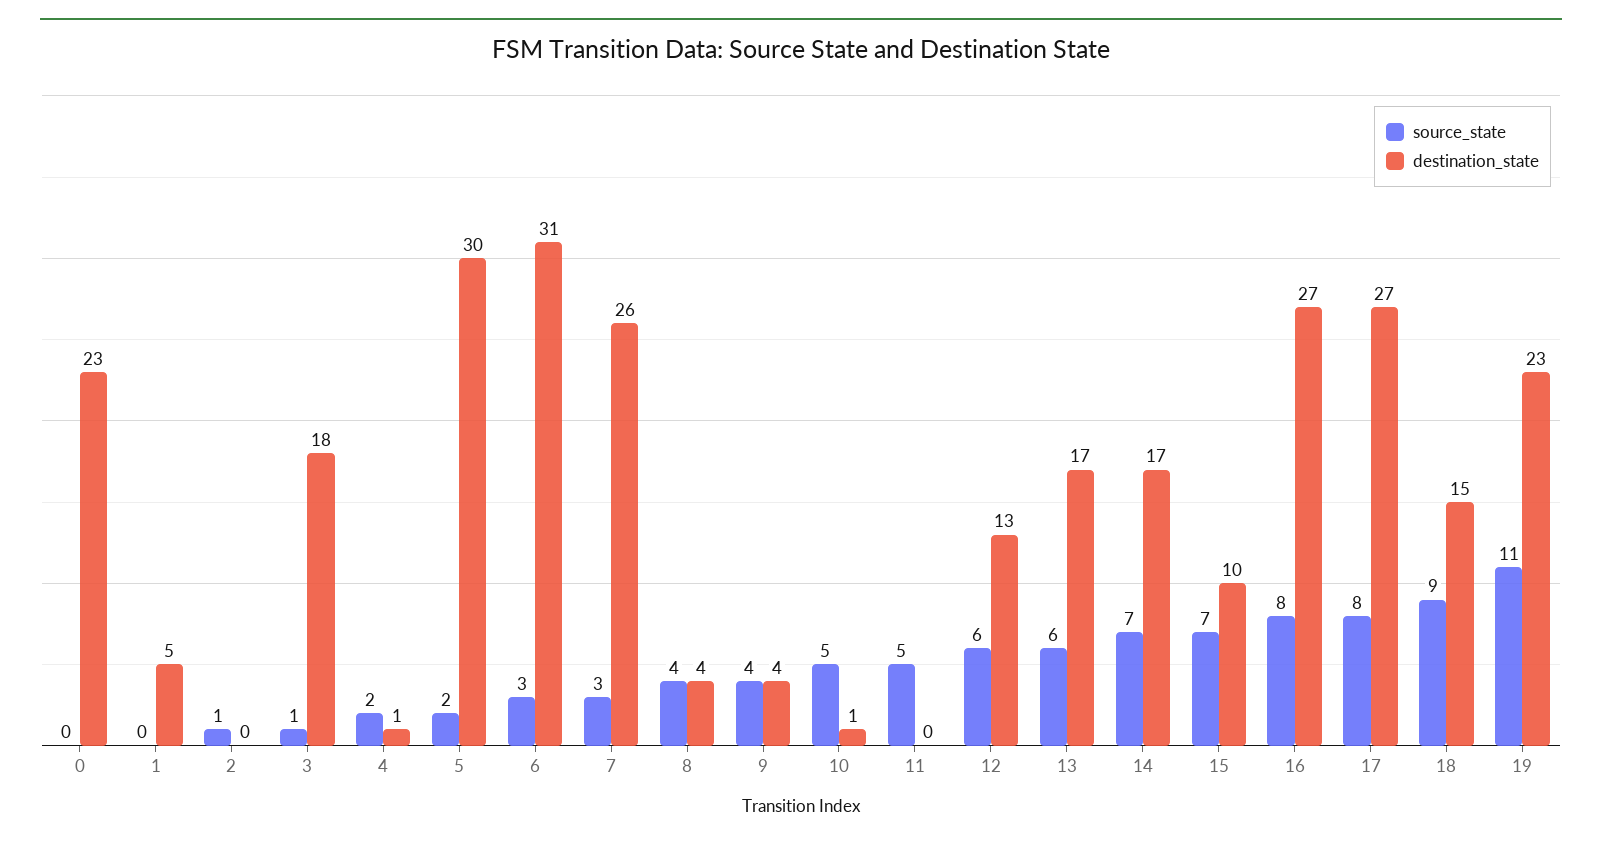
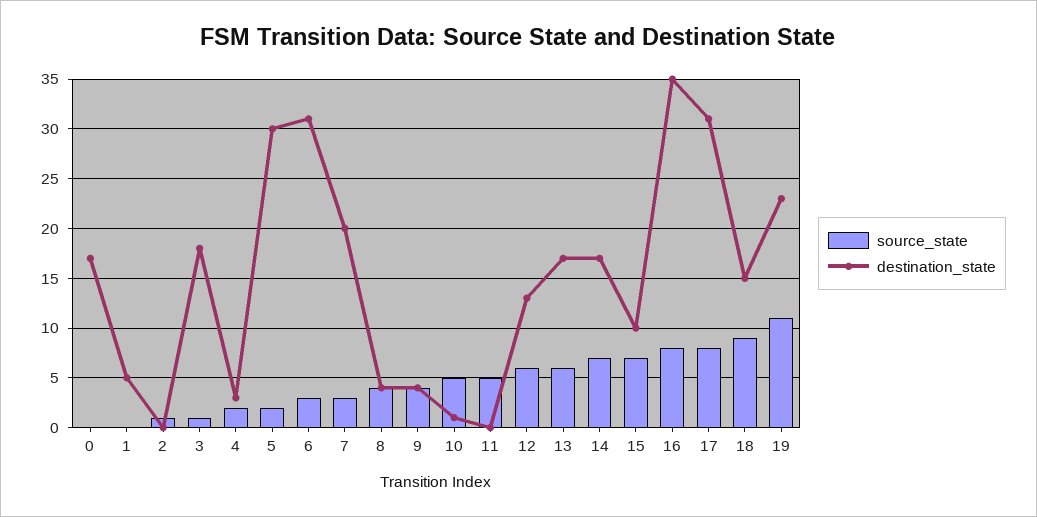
destination_state, 0: 23 -> 17
destination_state, 4: 1 -> 3
destination_state, 7: 26 -> 20
destination_state, 16: 27 -> 35
destination_state, 17: 27 -> 31

